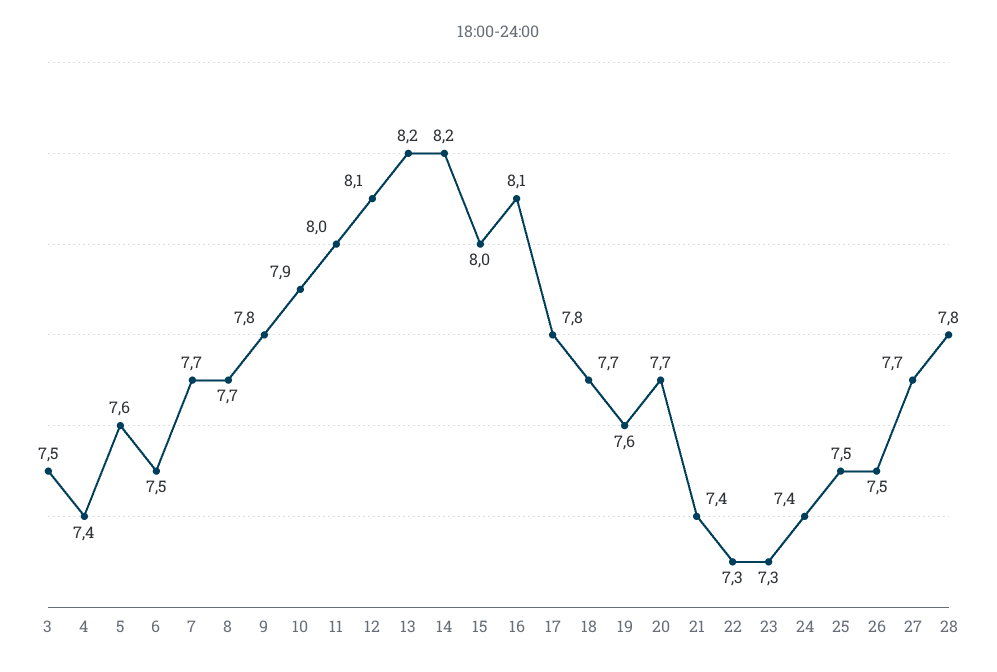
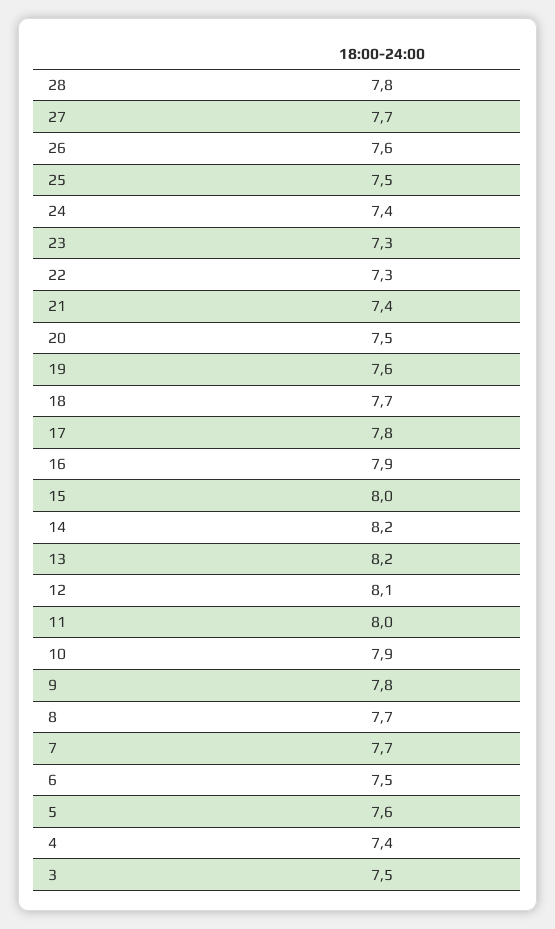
16: 8.1 -> 7.9
20: 7.7 -> 7.5
26: 7.5 -> 7.6

